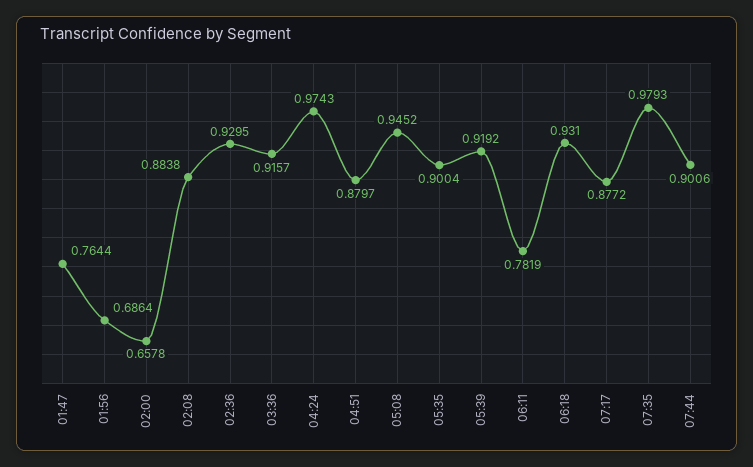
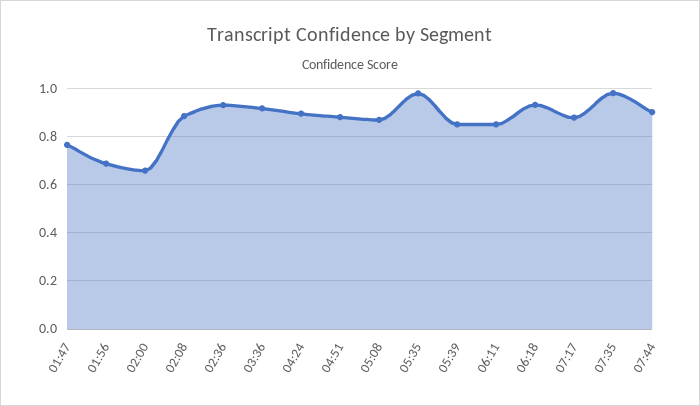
04:24: 0.9743 -> 0.9
05:08: 0.9452 -> 0.875
05:35: 0.9004 -> 0.975
05:39: 0.9192 -> 0.85
06:11: 0.7819 -> 0.85

